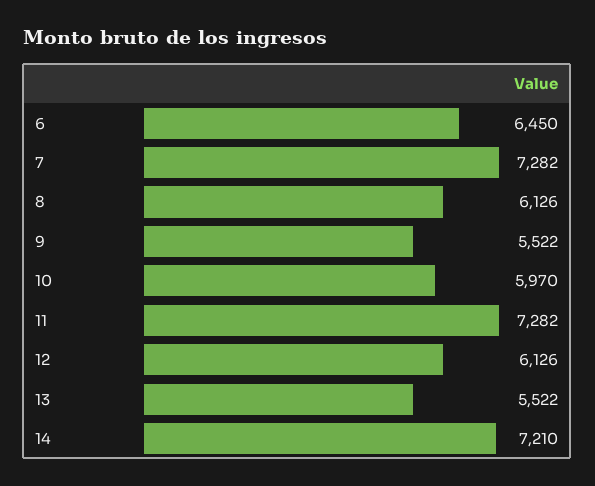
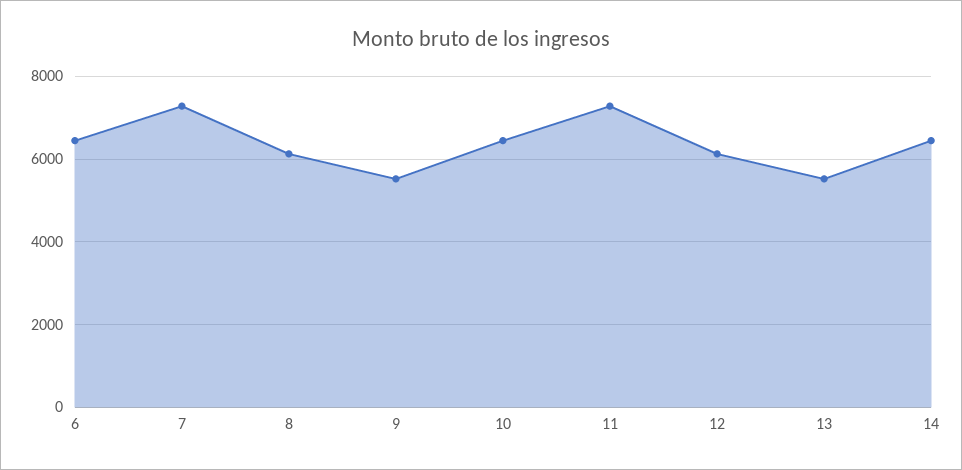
10: 5970 -> 6400
14: 7210 -> 6400

